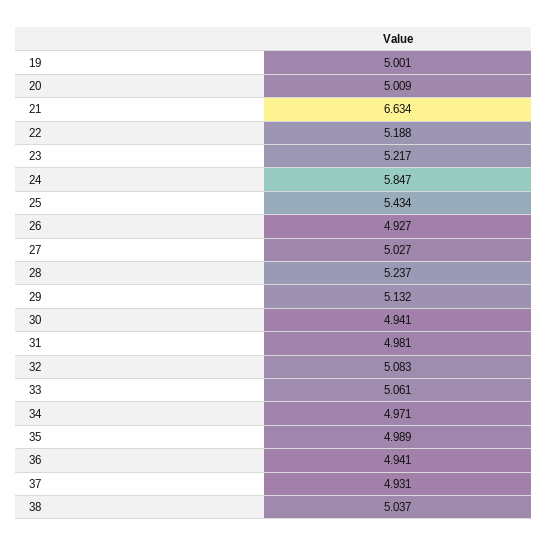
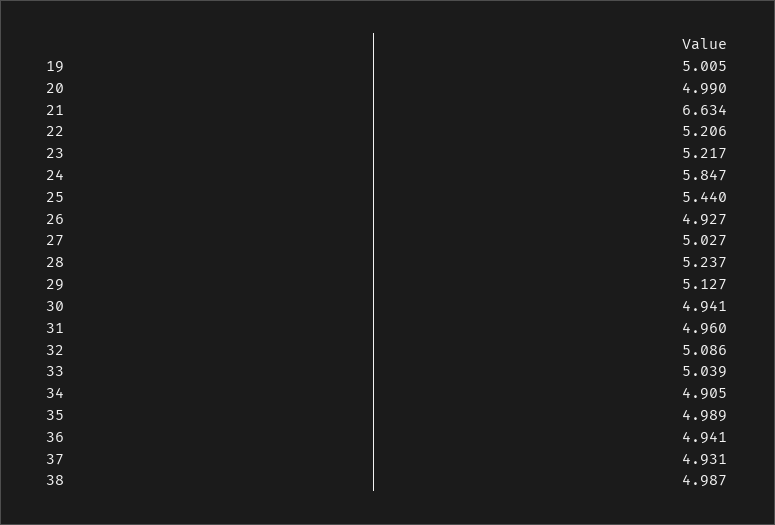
19: 5.001 -> 5.005
20: 5.009 -> 4.99
22: 5.188 -> 5.206
25: 5.434 -> 5.44
29: 5.132 -> 5.127
31: 4.981 -> 4.96
32: 5.083 -> 5.086
33: 5.061 -> 5.039
34: 4.971 -> 4.905
38: 5.037 -> 4.987

